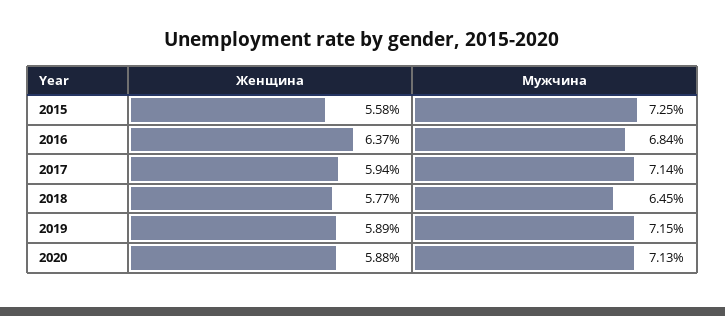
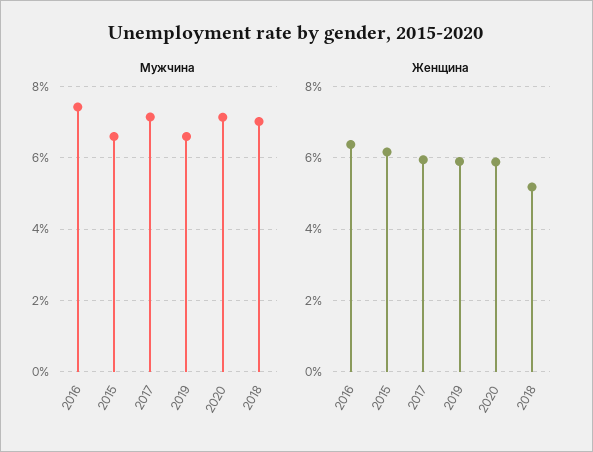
Женщина, 2015: 5.58 -> 6.2
Мужчина, 2015: 7.25 -> 6.6
Мужчина, 2016: 6.84 -> 7.4
Женщина, 2018: 5.77 -> 5.2
Мужчина, 2018: 6.45 -> 7
Мужчина, 2019: 7.15 -> 6.6

